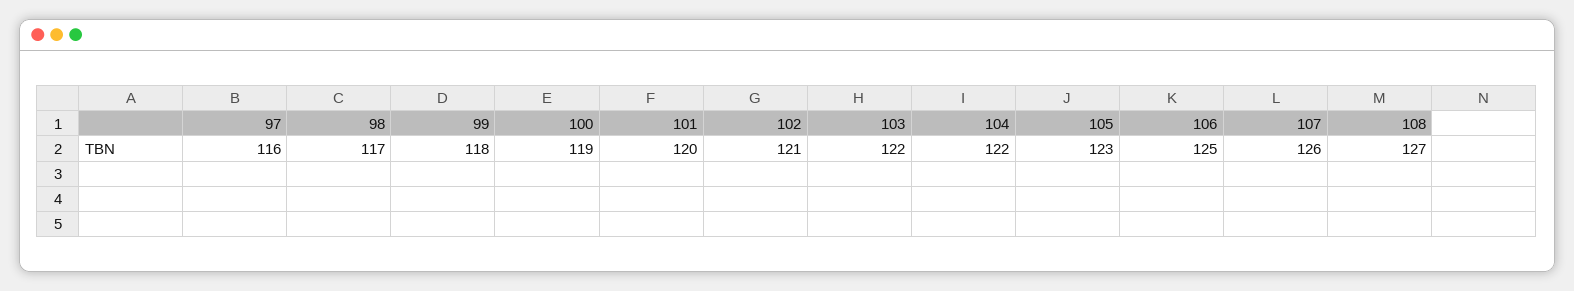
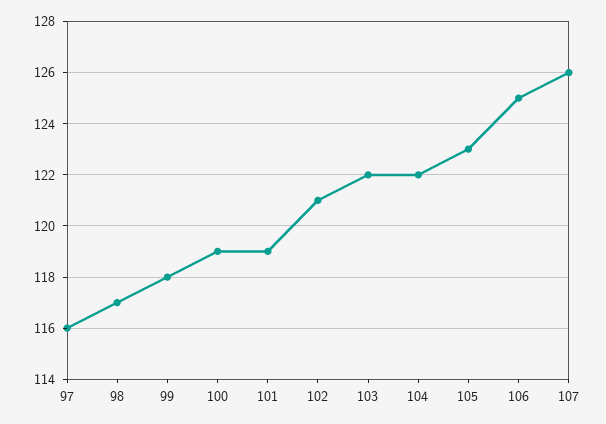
101: 120 -> 119
108: 127 -> none

